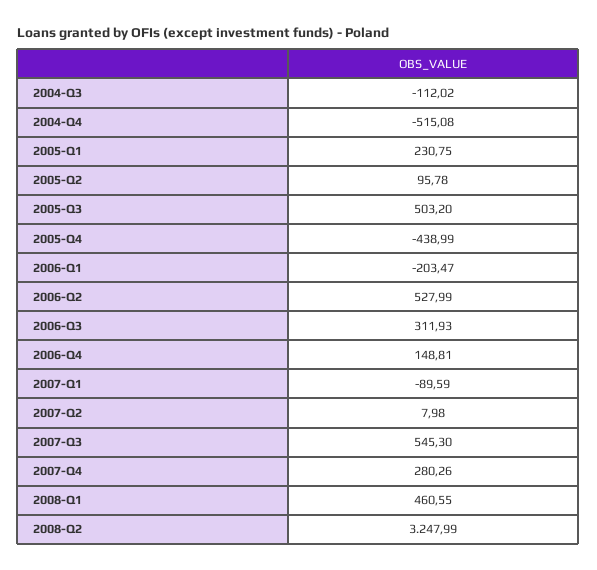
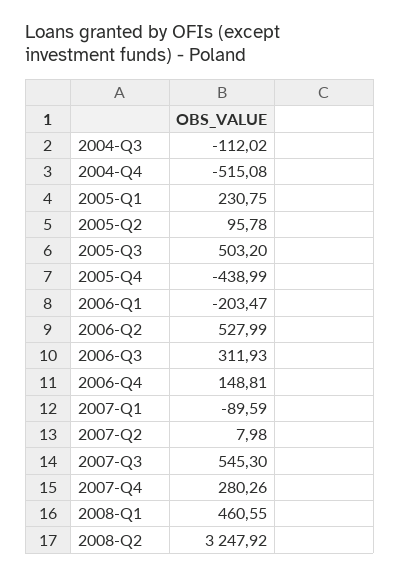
2008-Q2: 3247.99 -> 3247.92

